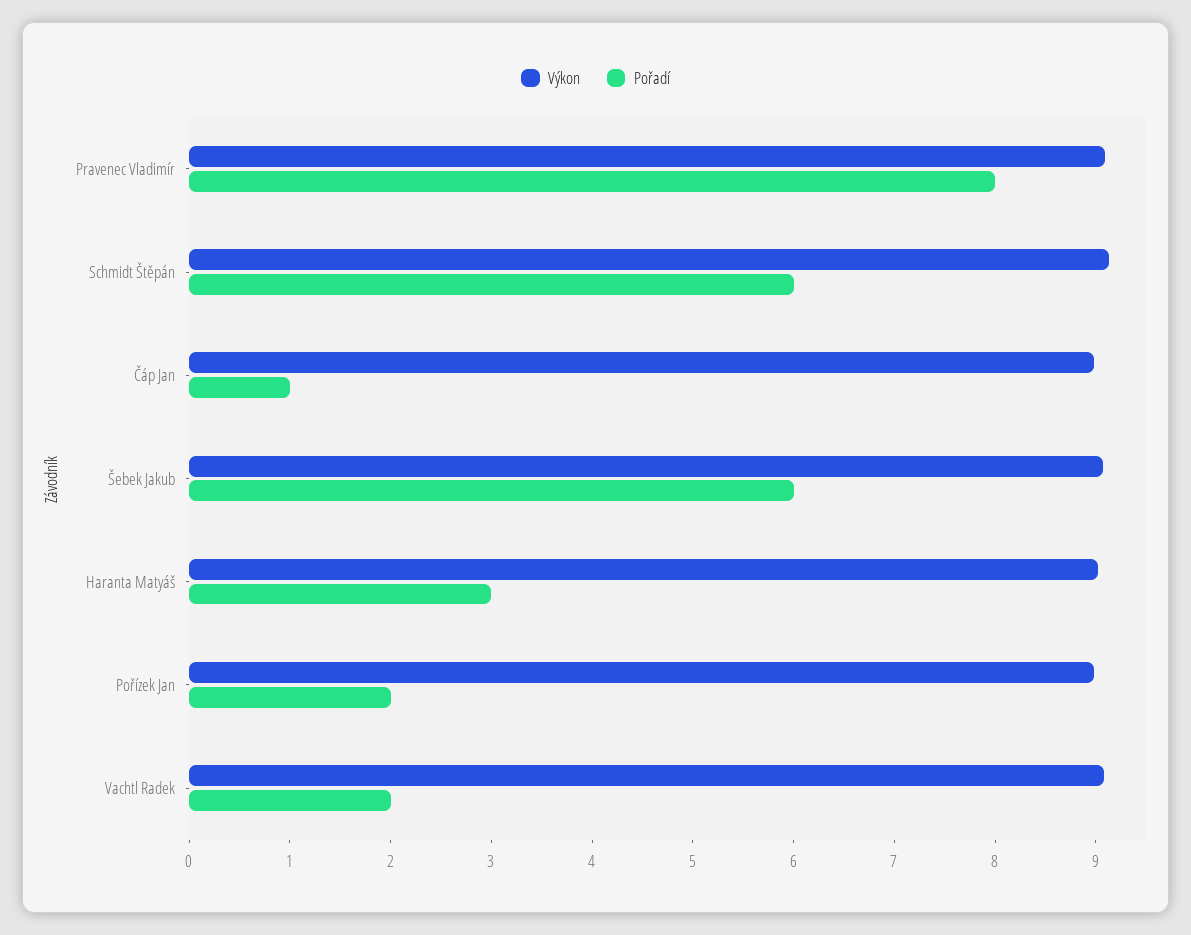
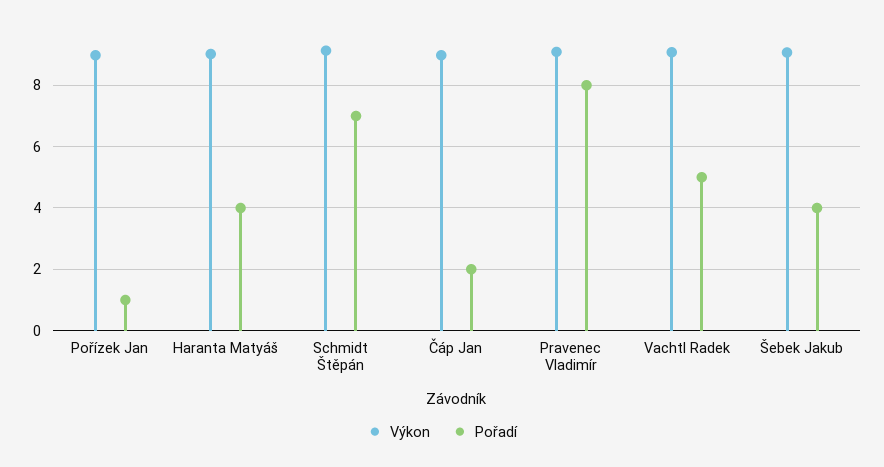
Pořadí, Schmidt Štěpán: 6 -> 7
Pořadí, Čáp Jan: 1 -> 2
Pořadí, Šebek Jakub: 6 -> 4
Pořadí, Haranta Matyáš: 3 -> 4
Pořadí, Pořízek Jan: 2 -> 1
Pořadí, Vachtl Radek: 2 -> 5

